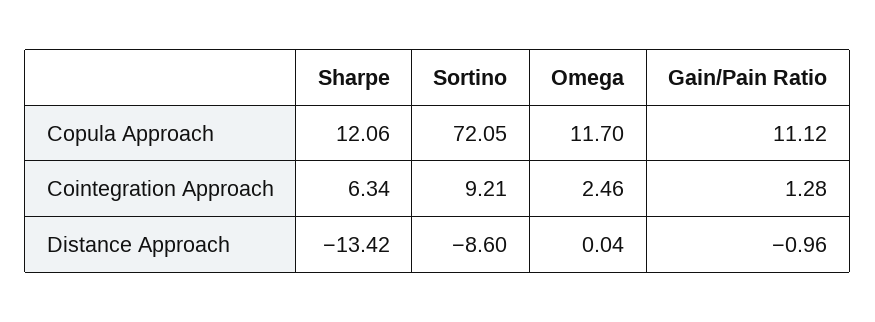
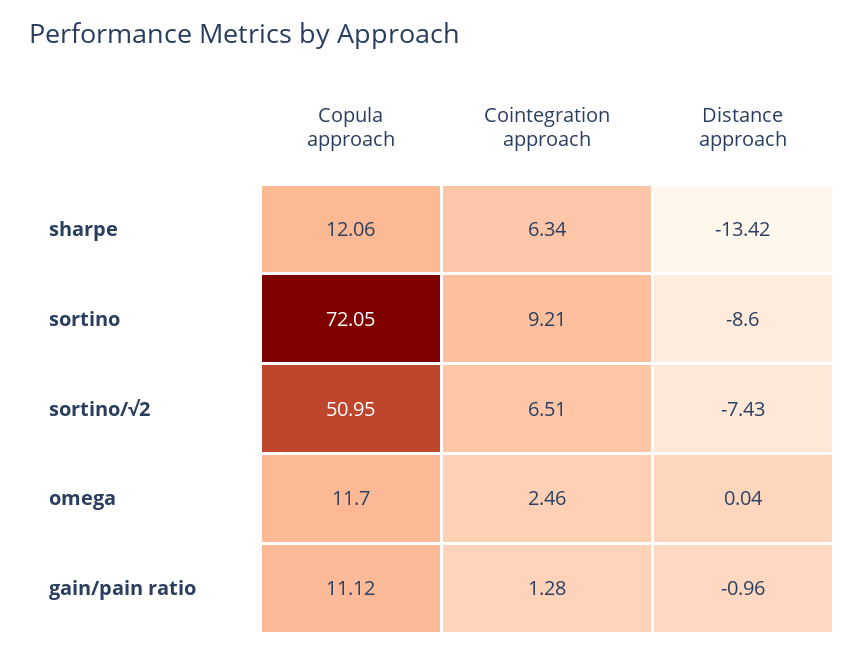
sortino/√2, Copula Approach: none -> 50.95
sortino/√2, Cointegration Approach: none -> 6.51
sortino/√2, Distance Approach: none -> -7.43

